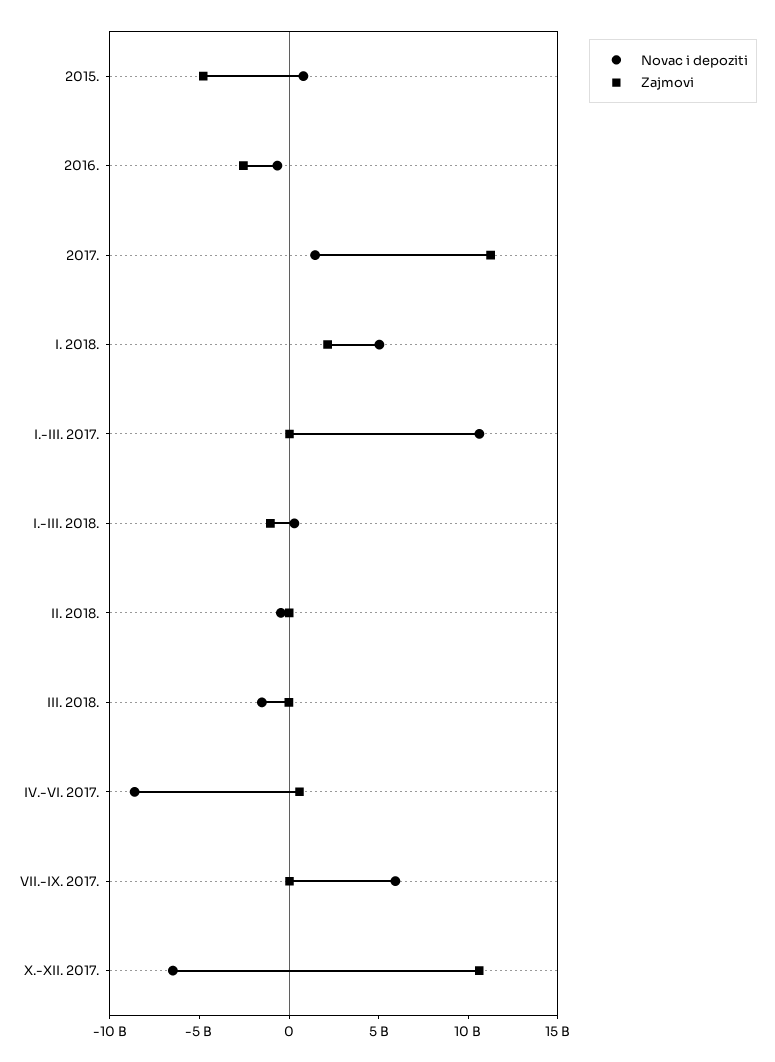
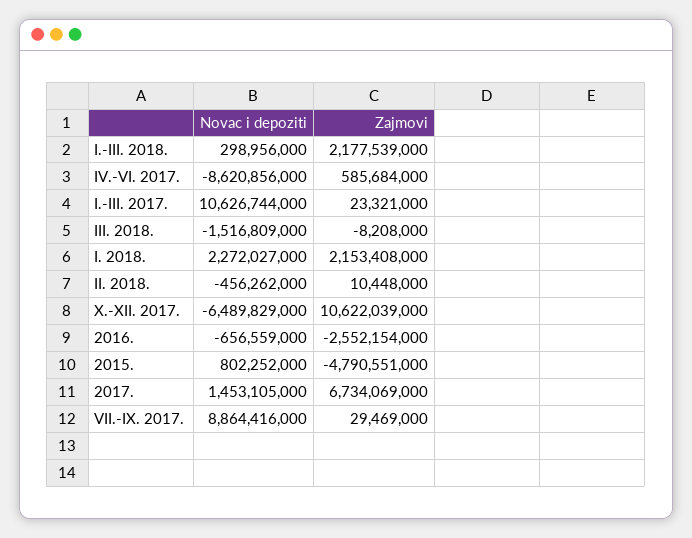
Zajmovi, 2017.: 11000000000 -> 6734069000
Novac i depoziti, I. 2018.: 5000000000 -> 2272027000
Zajmovi, I.-III. 2018.: -1000000000 -> 2177539000
Novac i depoziti, VII.-IX. 2017.: 6000000000 -> 8864416000

